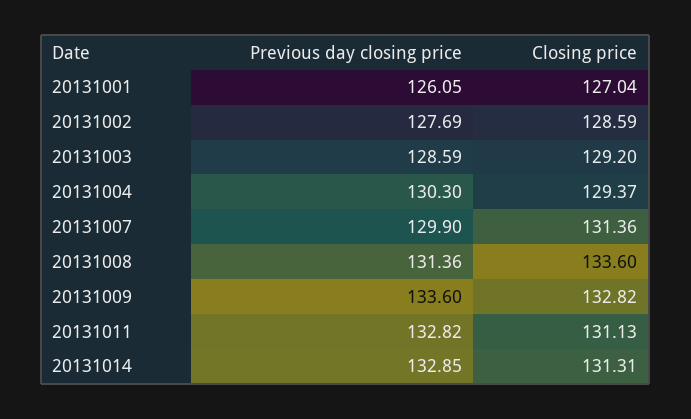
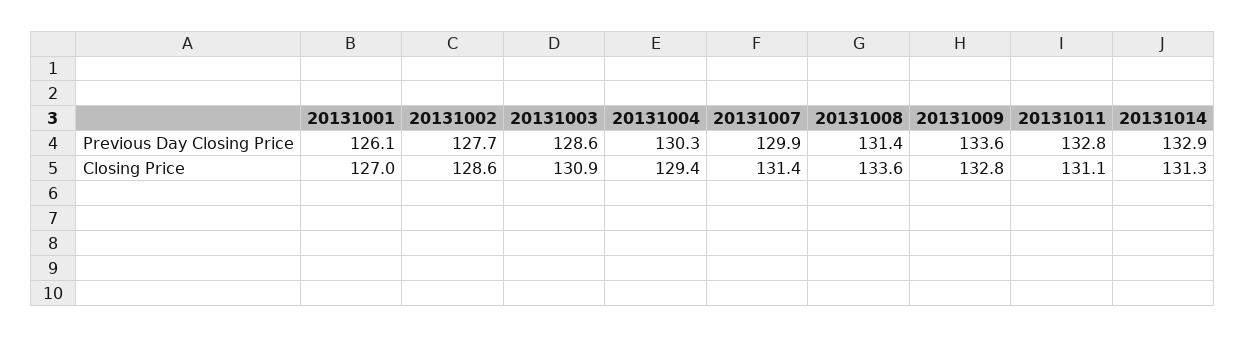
Closing price, 20131003: 129.2 -> 130.9

